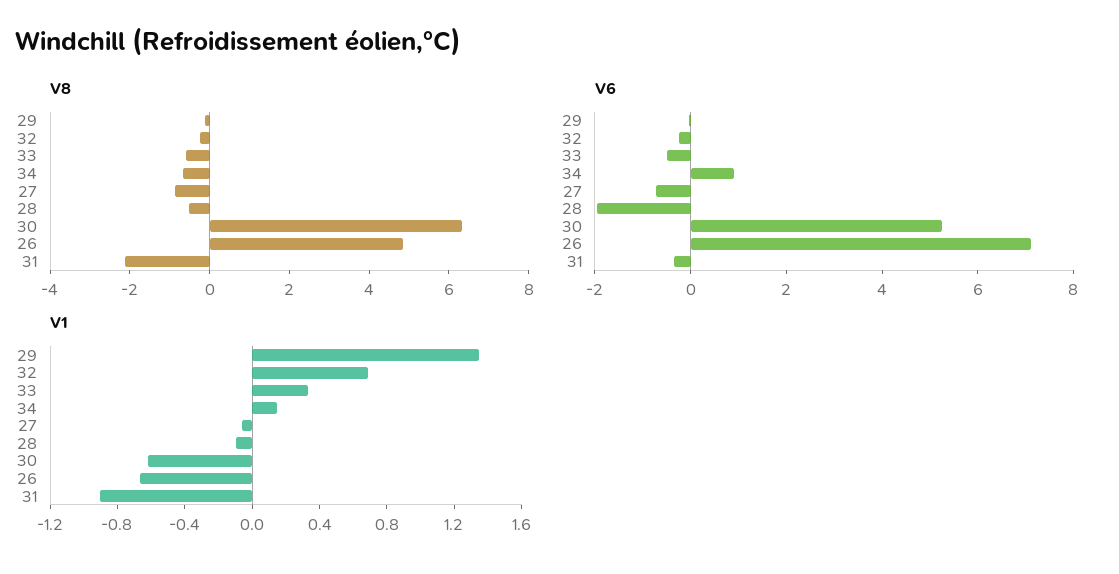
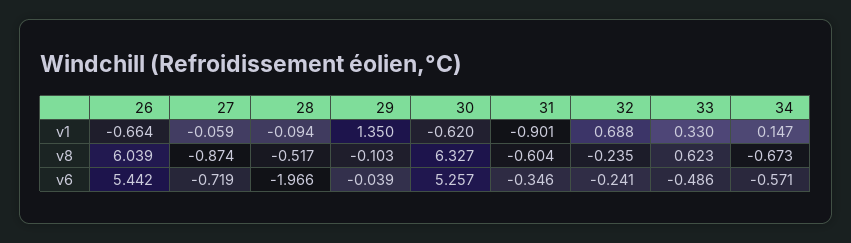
V8, 33: -0.5 -> 0.623
V8, 26: 5 -> 6.039
V8, 31: -2 -> -0.604
V6, 34: 1 -> -0.571
V6, 26: 7 -> 5.442

